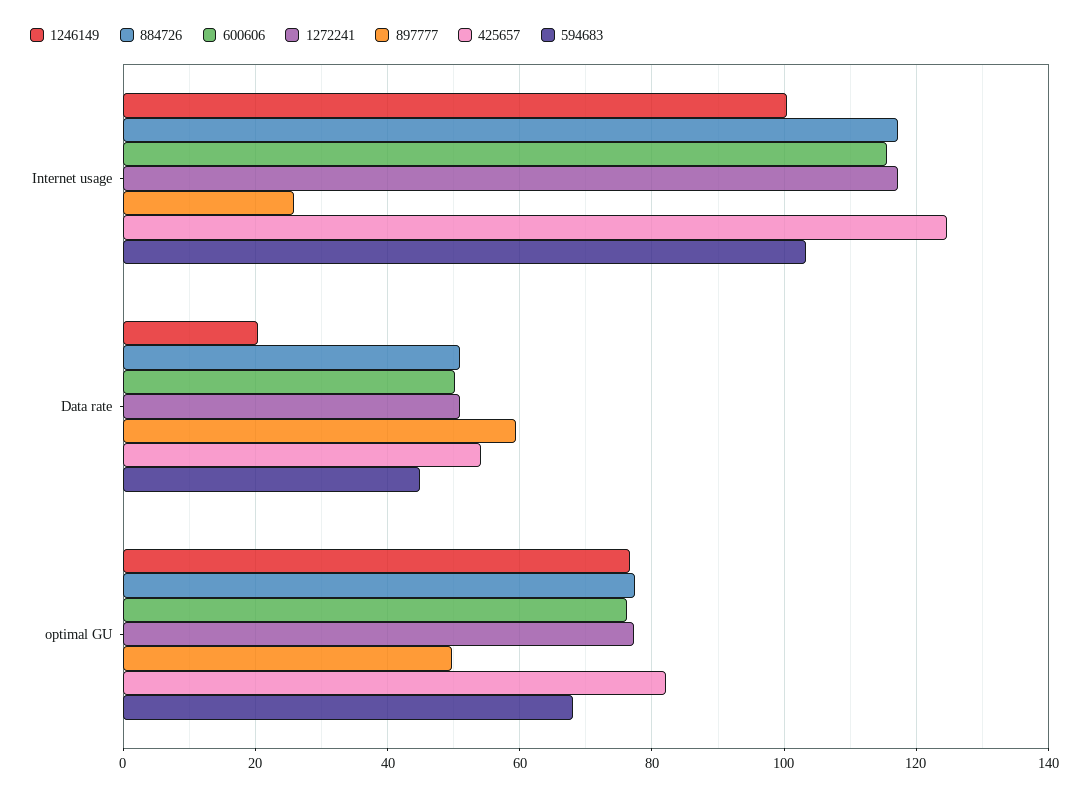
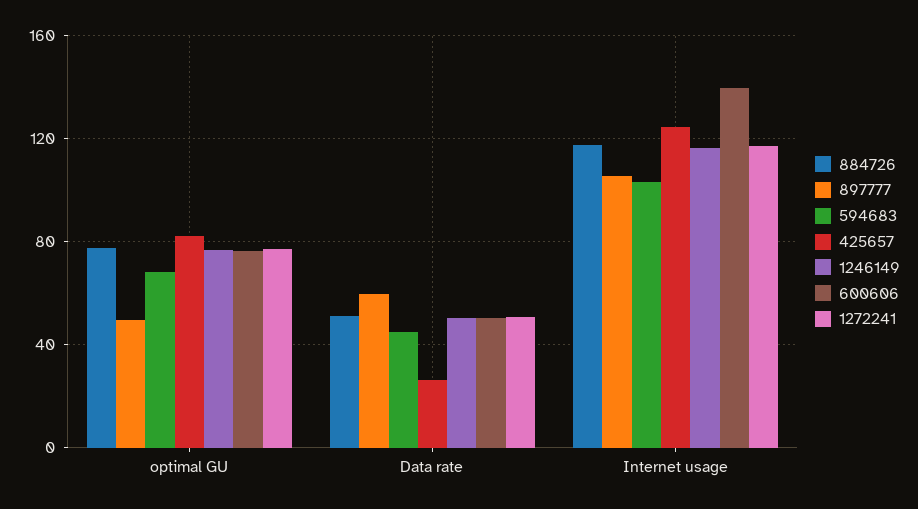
1246149, Internet usage: 100 -> 115
600606, Internet usage: 116 -> 140
897777, Internet usage: 26 -> 105
1246149, Data rate: 20 -> 50
425657, Data rate: 54 -> 25

